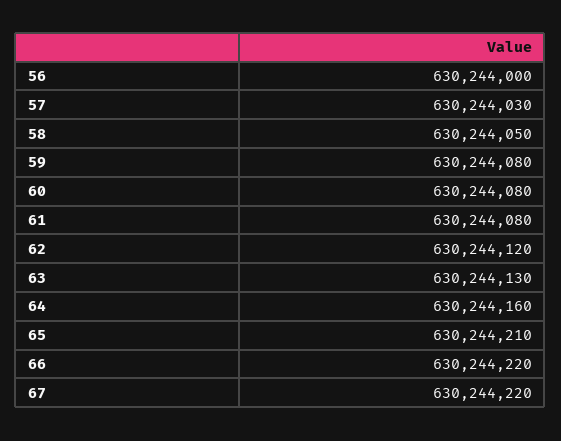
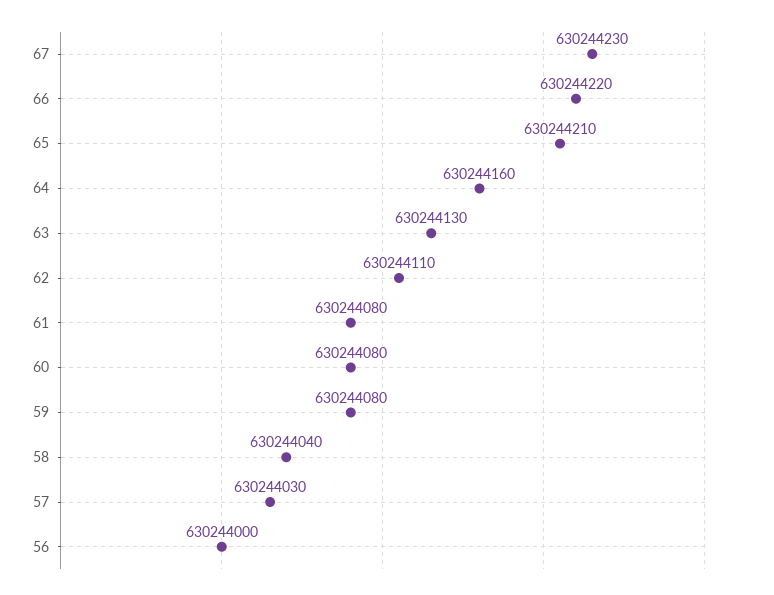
58: 630244050 -> 630244040
62: 630244120 -> 630244110
67: 630244220 -> 630244230

